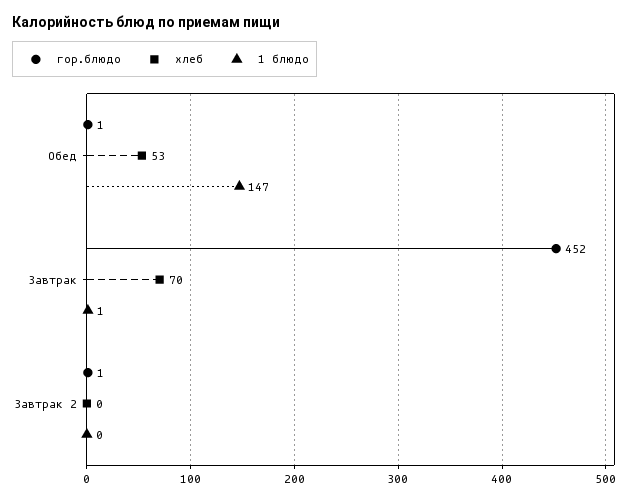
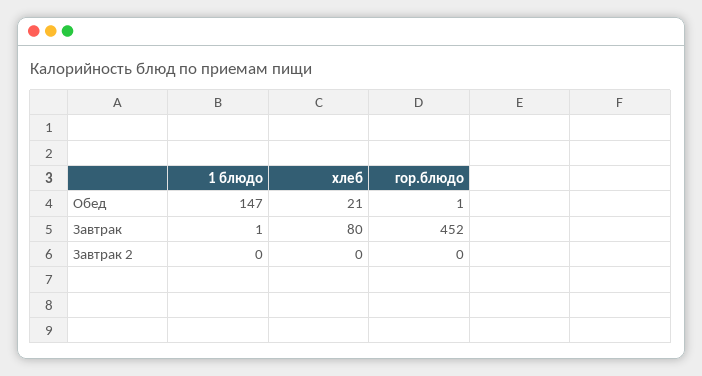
хлеб, Обед: 53 -> 21
хлеб, Завтрак: 70 -> 80
гор.блюдо, Завтрак 2: 1 -> 0

